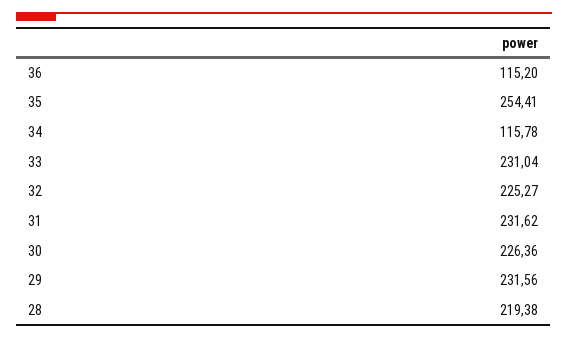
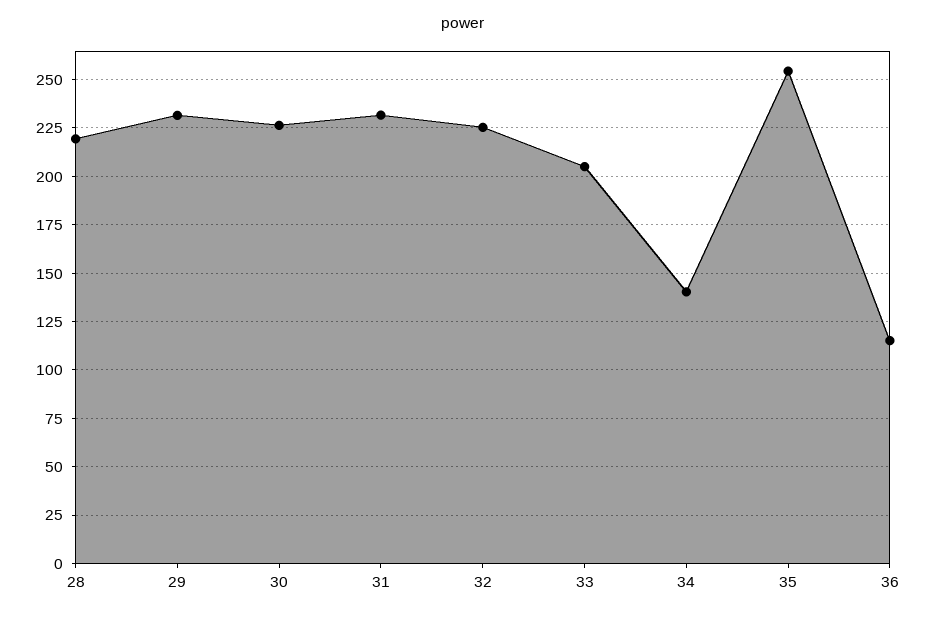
34: 115.78 -> 140
33: 231.04 -> 205

